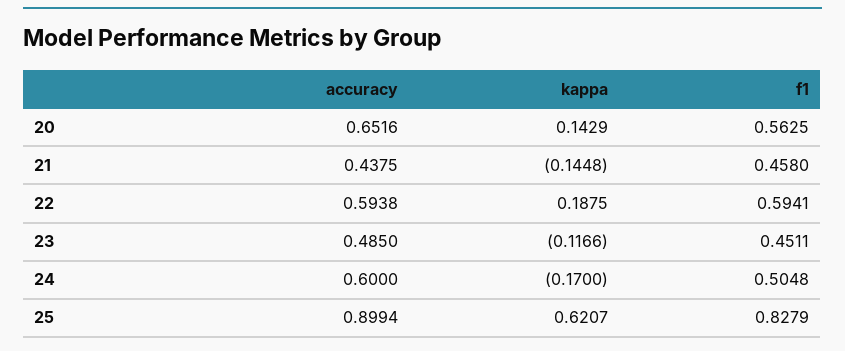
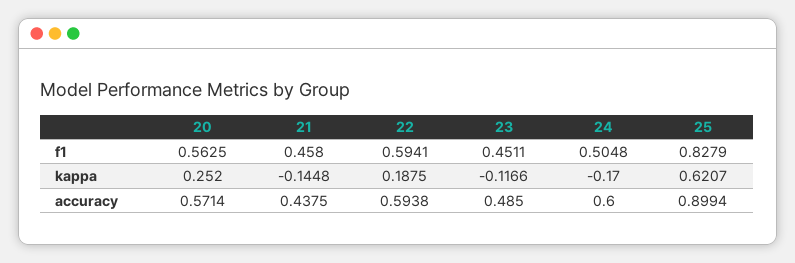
accuracy, 20: 0.6516 -> 0.5714
kappa, 20: 0.1429 -> 0.252

